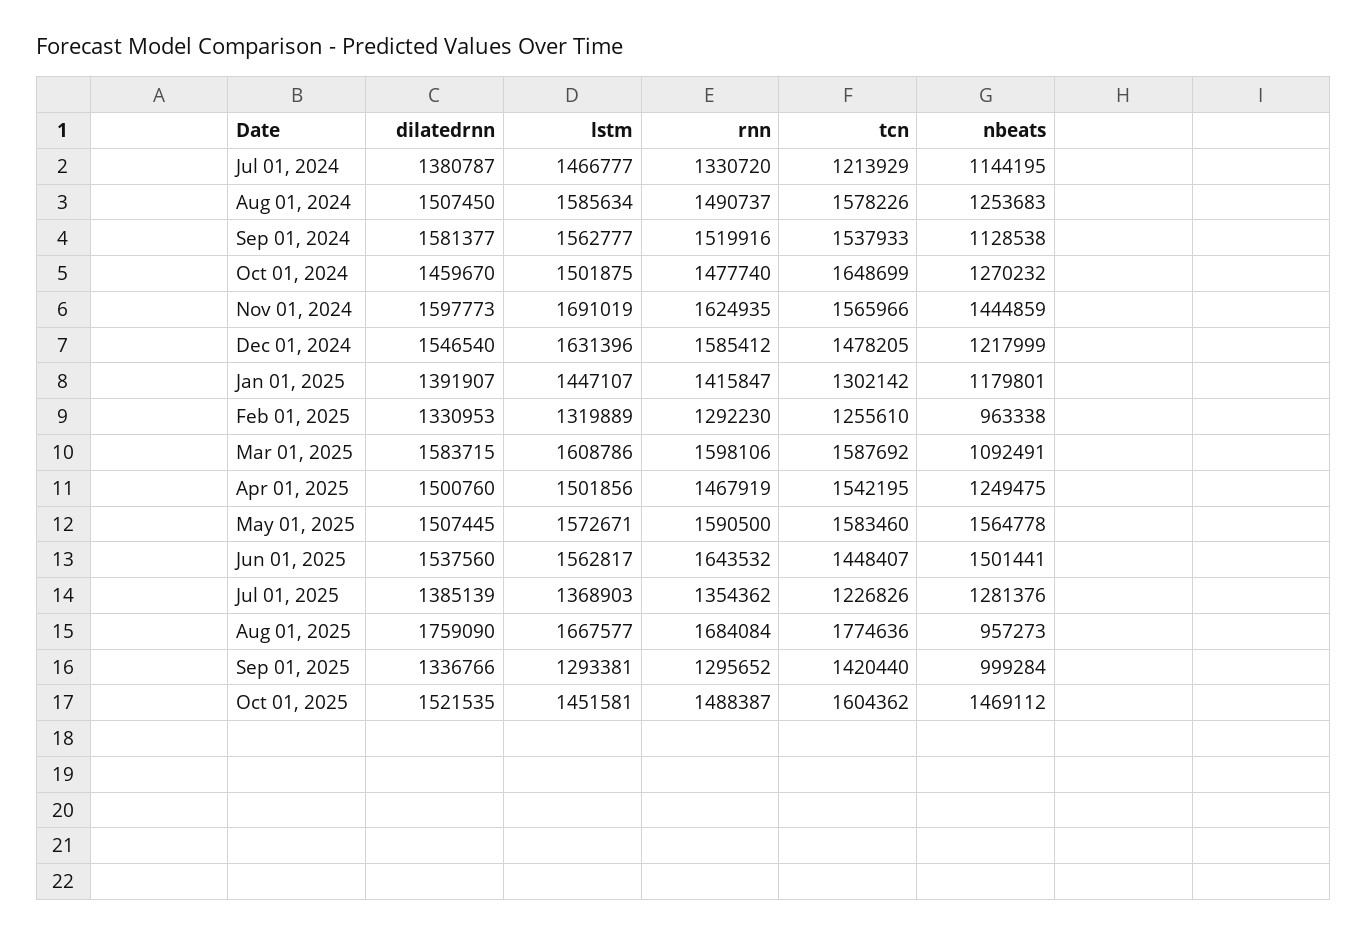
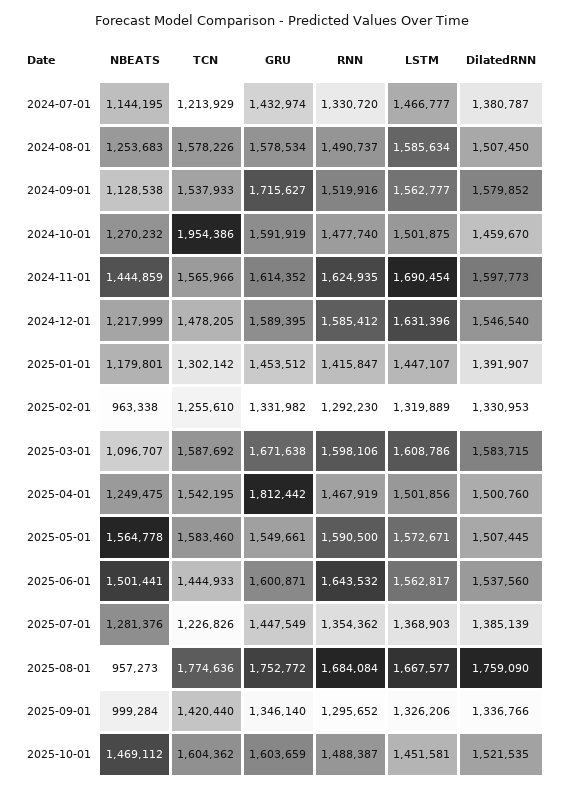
dilatedrnn, Sep 01, 2024: 1581377 -> 1579852
tcn, Oct 01, 2024: 1648699 -> 1954386
lstm, Nov 01, 2024: 1691019 -> 1690454
nbeats, Mar 01, 2025: 1092491 -> 1096707
tcn, Jun 01, 2025: 1448407 -> 1444933
lstm, Sep 01, 2025: 1293381 -> 1326206
GRU, Jul 01, 2024: none -> 1432974
GRU, Aug 01, 2024: none -> 1578534
GRU, Sep 01, 2024: none -> 1715627
GRU, Oct 01, 2024: none -> 1591919
GRU, Nov 01, 2024: none -> 1614352
GRU, Dec 01, 2024: none -> 1589395
GRU, Jan 01, 2025: none -> 1453512
GRU, Feb 01, 2025: none -> 1331982
GRU, Mar 01, 2025: none -> 1671638
GRU, Apr 01, 2025: none -> 1812442
GRU, May 01, 2025: none -> 1549661
GRU, Jun 01, 2025: none -> 1600871
GRU, Jul 01, 2025: none -> 1447549
GRU, Aug 01, 2025: none -> 1752772
GRU, Sep 01, 2025: none -> 1346140
GRU, Oct 01, 2025: none -> 1603659

